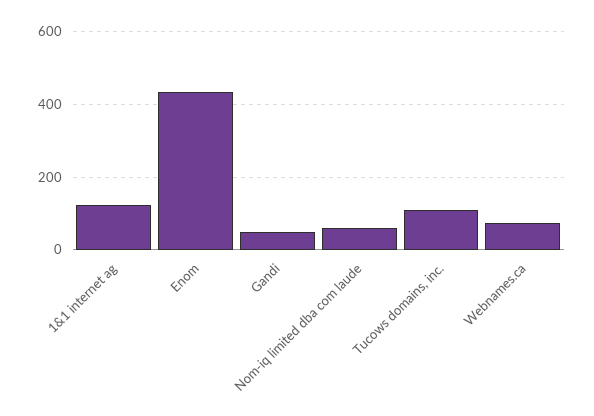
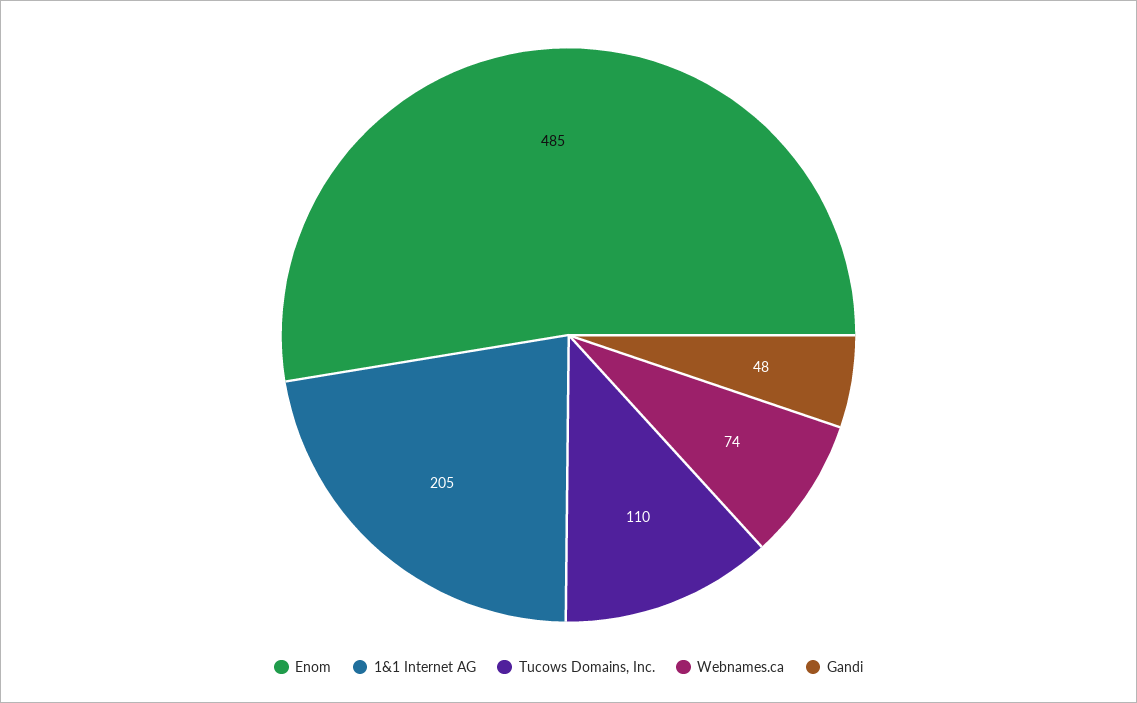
1&1 internet ag: 120 -> 205
Enom: 440 -> 485
Nom-iq limited dba com laude: 60 -> none

